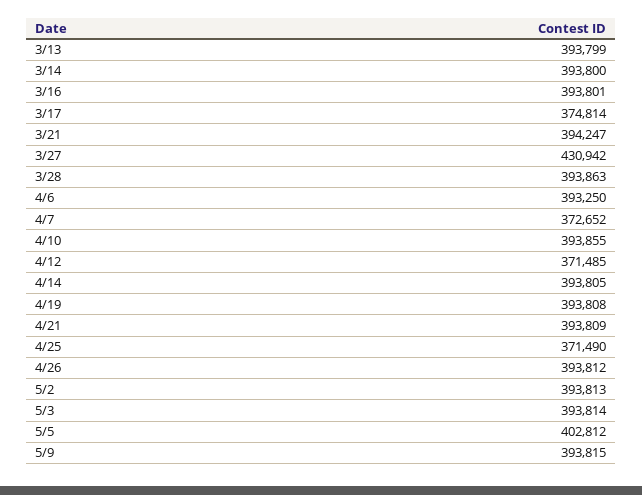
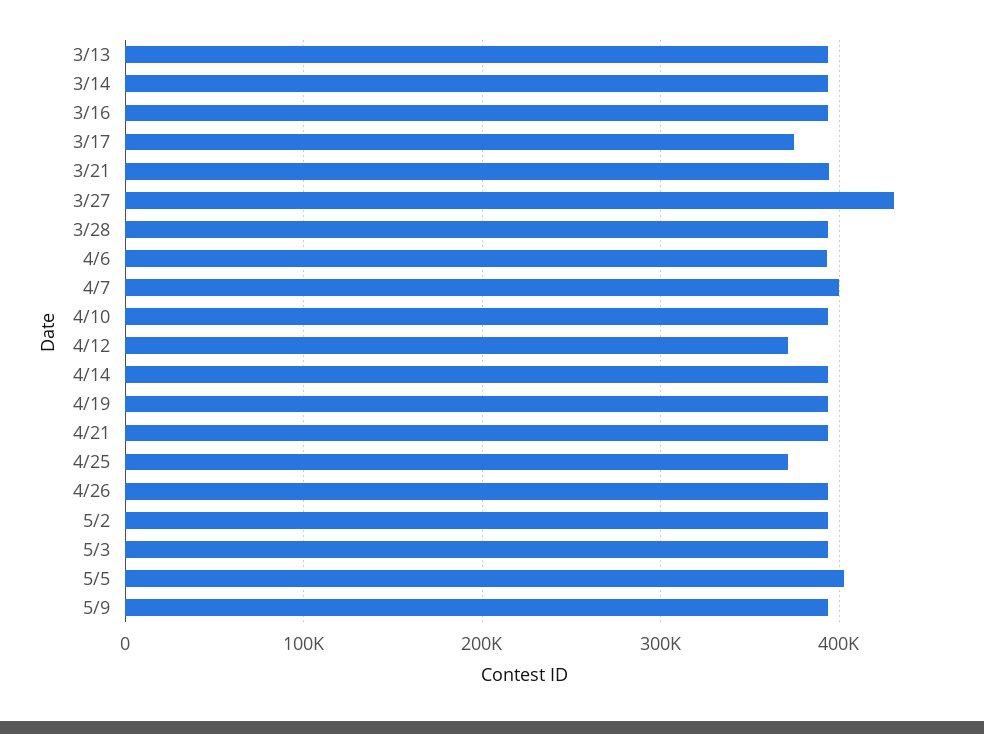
4/7: 372652 -> 400000

